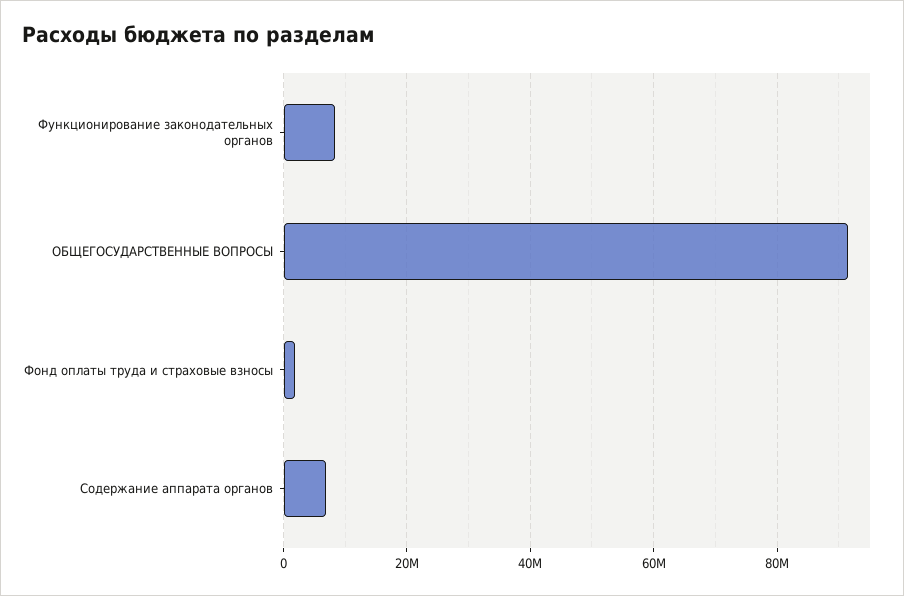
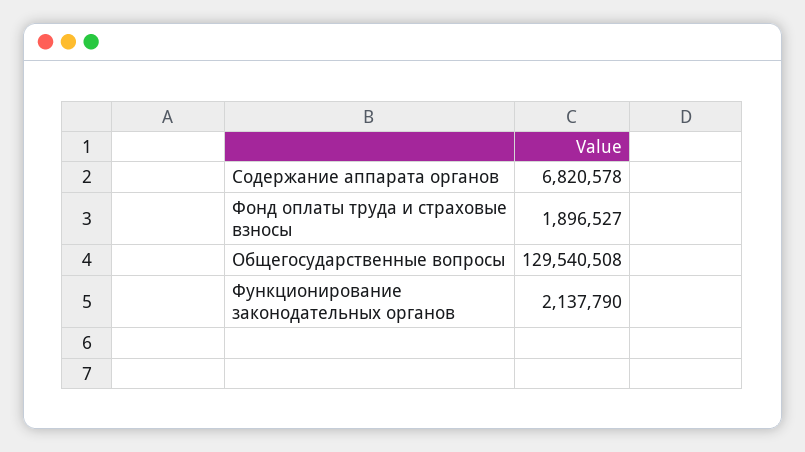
Функционирование законодательных органов: 8000000 -> 2137790
ОБЩЕГОСУДАРСТВЕННЫЕ ВОПРОСЫ: 92000000 -> 129540508

